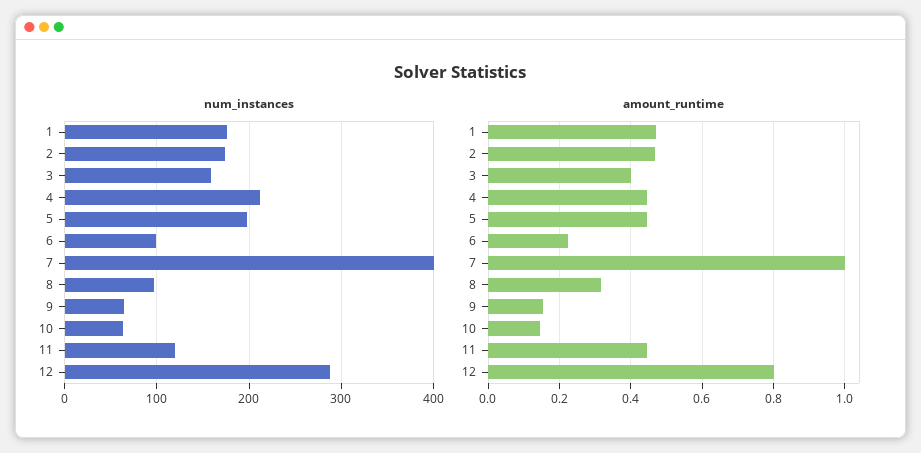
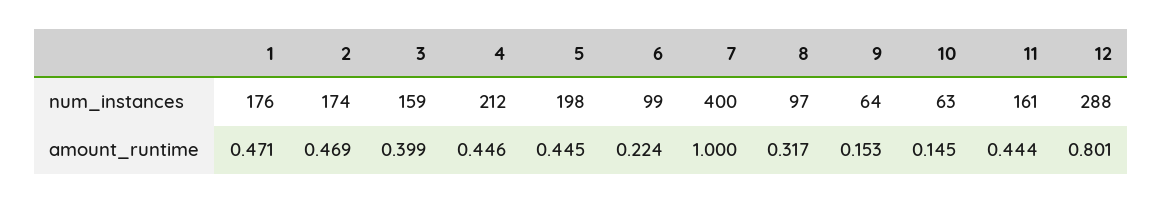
num_instances, 11: 120 -> 161

